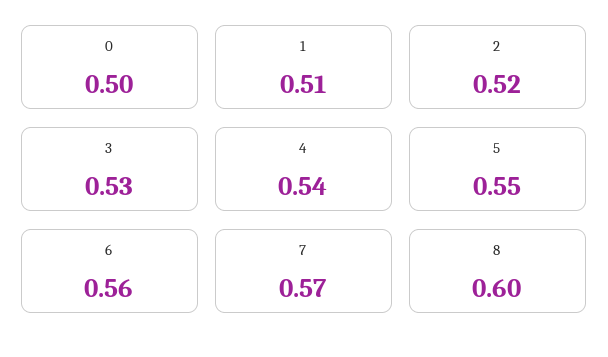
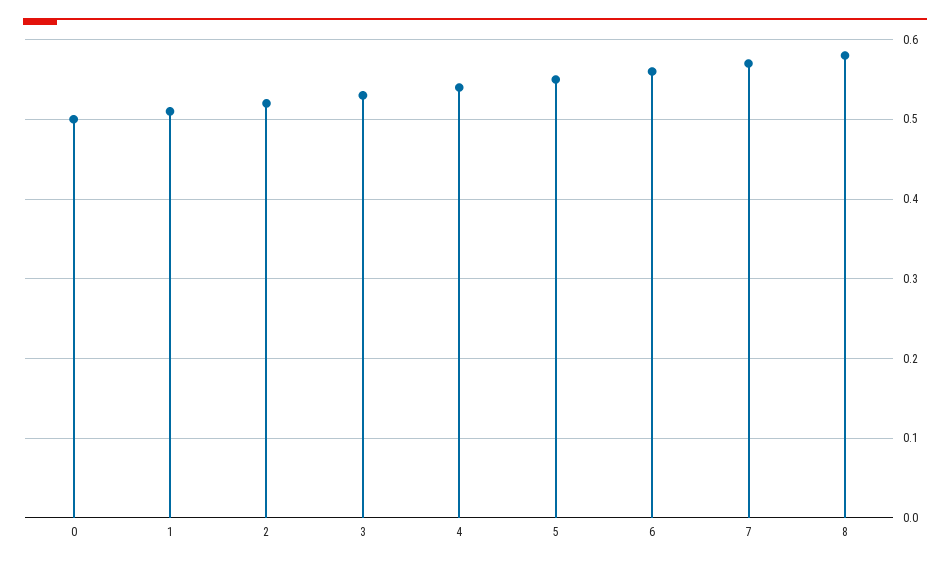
8: 0.6 -> 0.58

